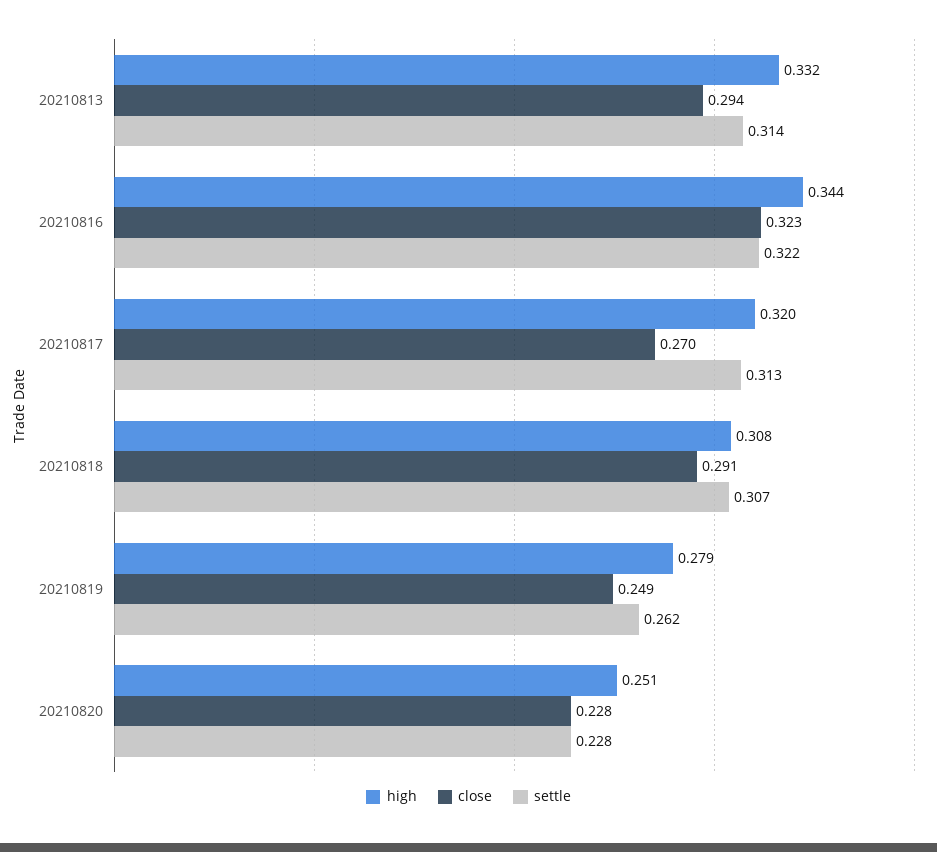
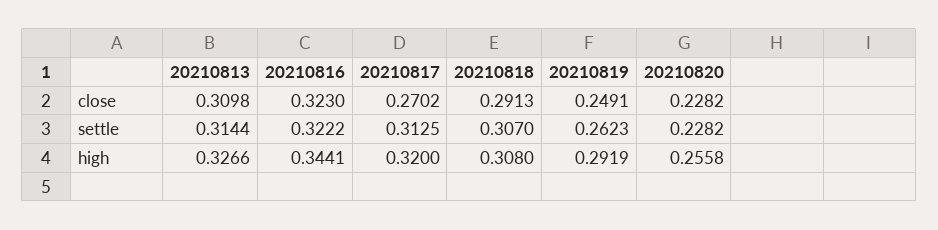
high, 20210813: 0.332 -> 0.3266
close, 20210813: 0.294 -> 0.3098
high, 20210819: 0.279 -> 0.2919
high, 20210820: 0.251 -> 0.2558

